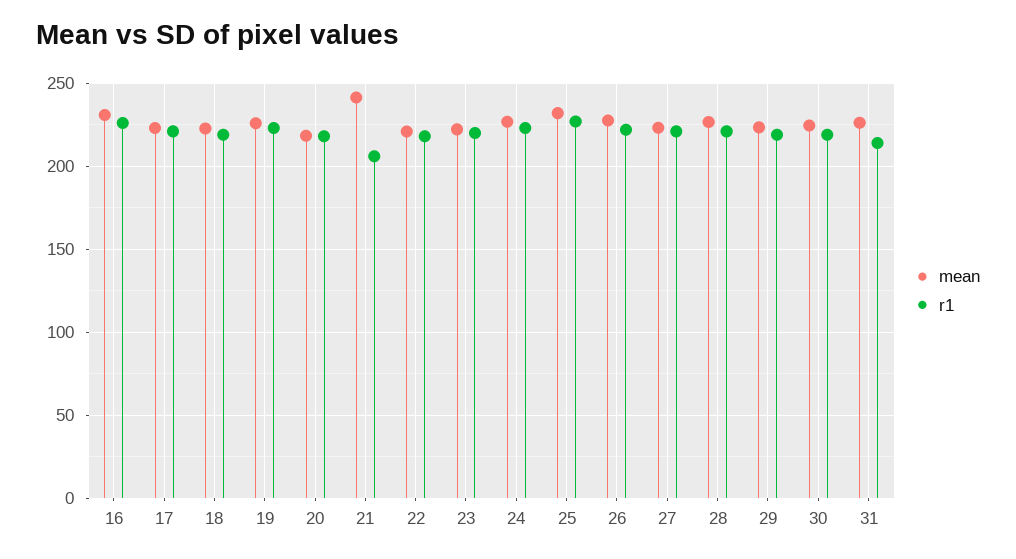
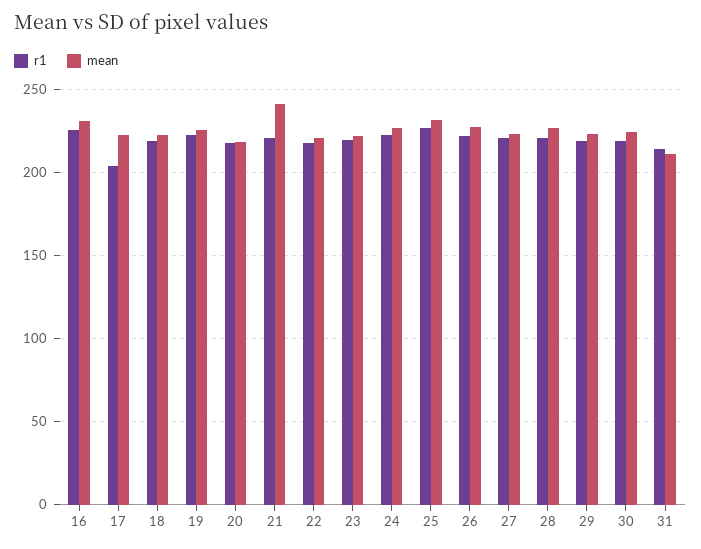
r1, 17: 220 -> 205
r1, 21: 205 -> 220
mean, 31: 225 -> 210

